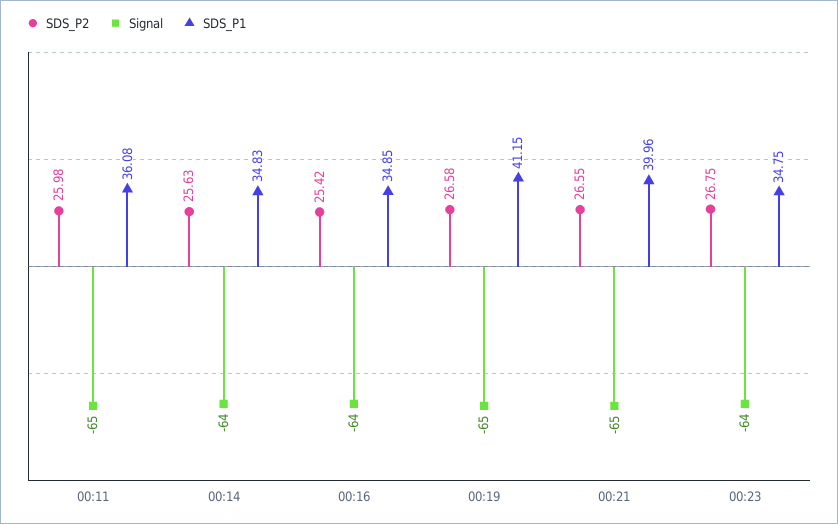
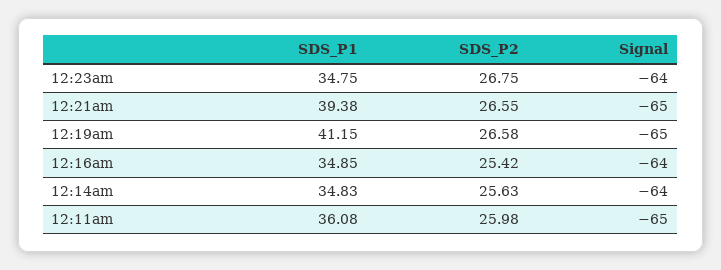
SDS_P1, 00:21: 39.96 -> 39.38

